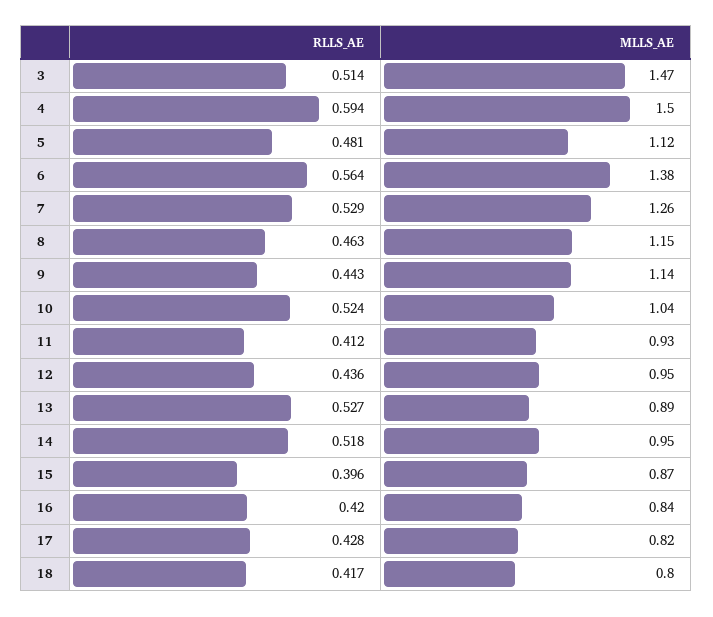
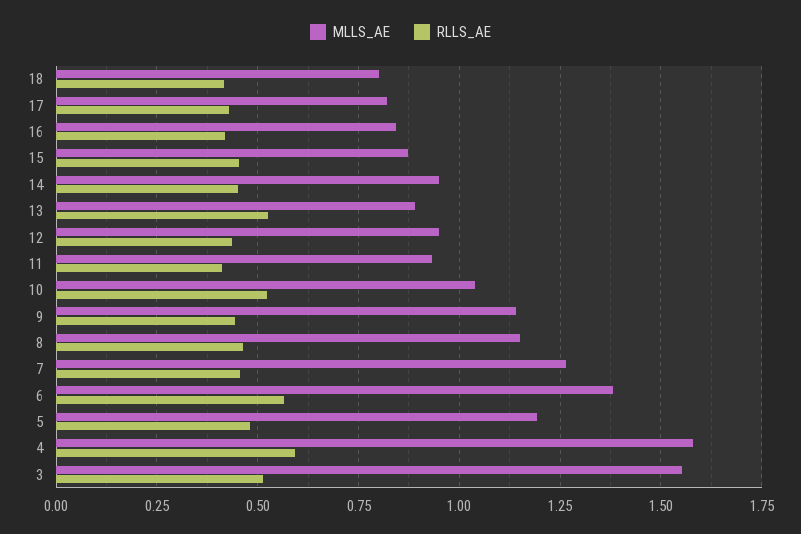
MLLS_AE, 3: 1.47 -> 1.55
MLLS_AE, 4: 1.5 -> 1.575
MLLS_AE, 5: 1.12 -> 1.2
RLLS_AE, 7: 0.529 -> 0.45
RLLS_AE, 14: 0.518 -> 0.45
RLLS_AE, 15: 0.396 -> 0.45

